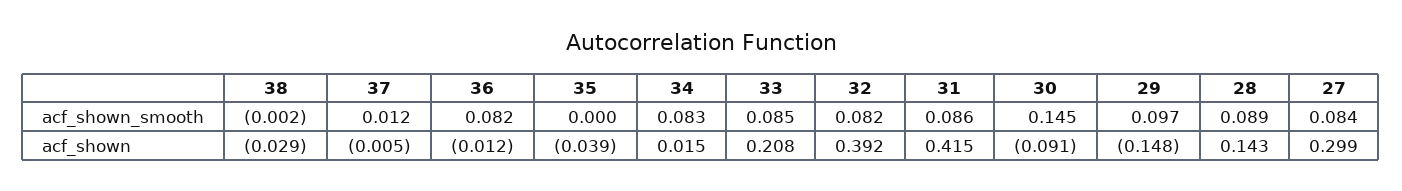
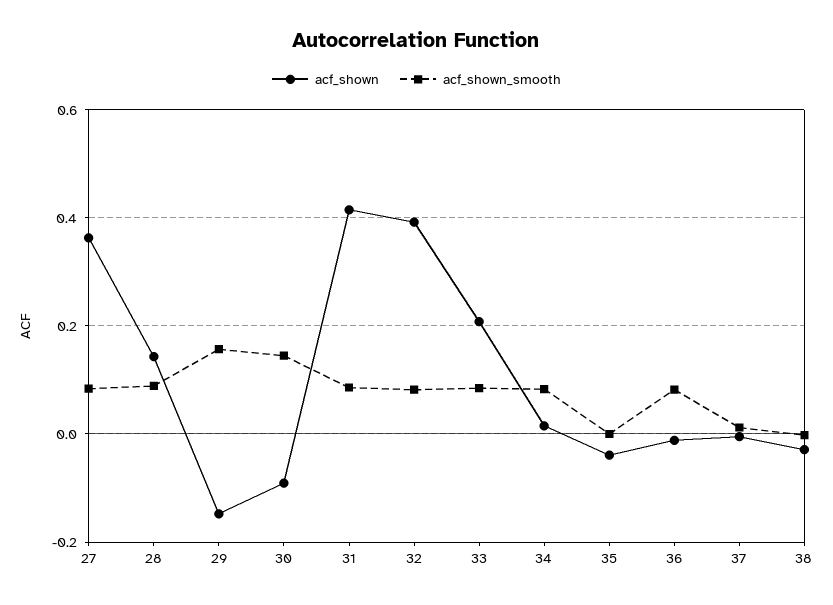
acf_shown_smooth, 29: 0.097 -> 0.16
acf_shown, 27: 0.299 -> 0.36

